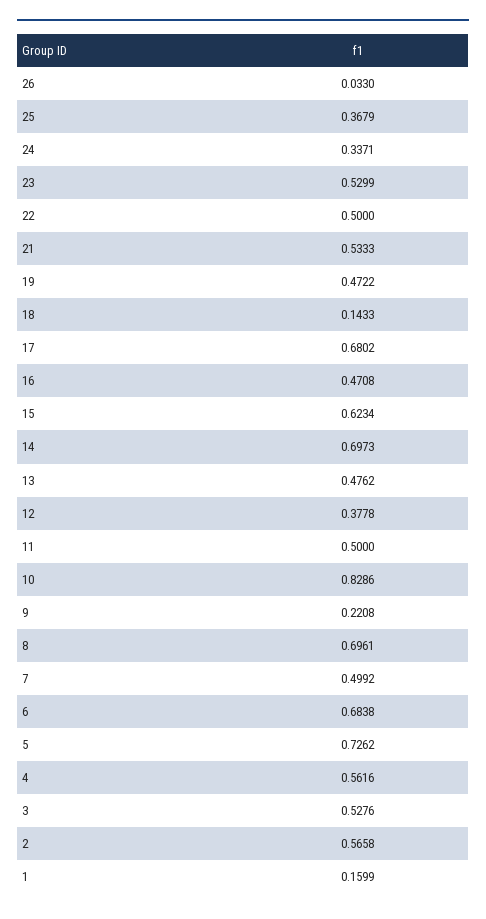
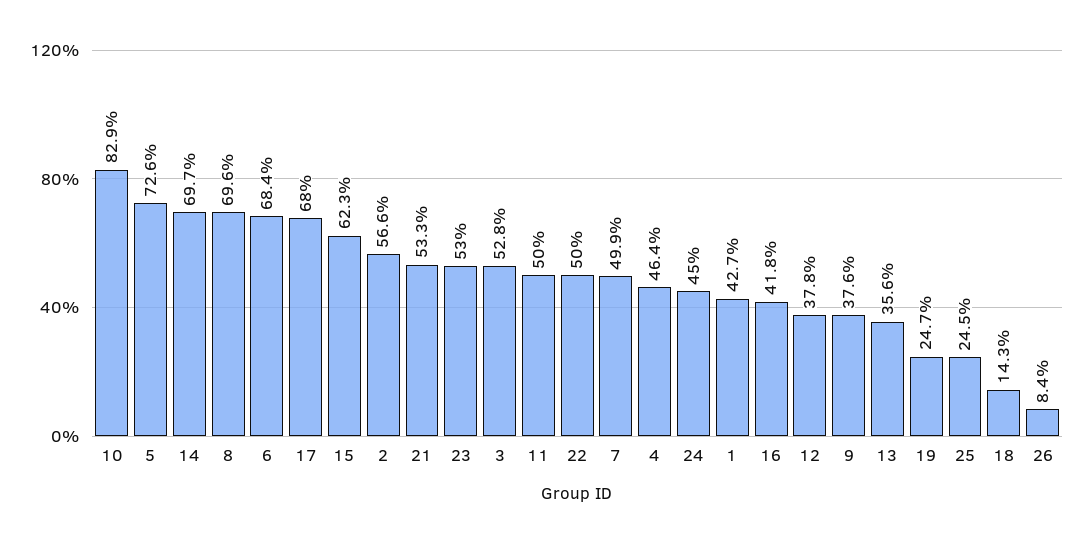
26: 0.033 -> 0.084
25: 0.3679 -> 0.245
24: 0.3371 -> 0.45
19: 0.4722 -> 0.247
16: 0.4708 -> 0.418
13: 0.4762 -> 0.356
9: 0.2208 -> 0.376
4: 0.5616 -> 0.464
1: 0.1599 -> 0.427

